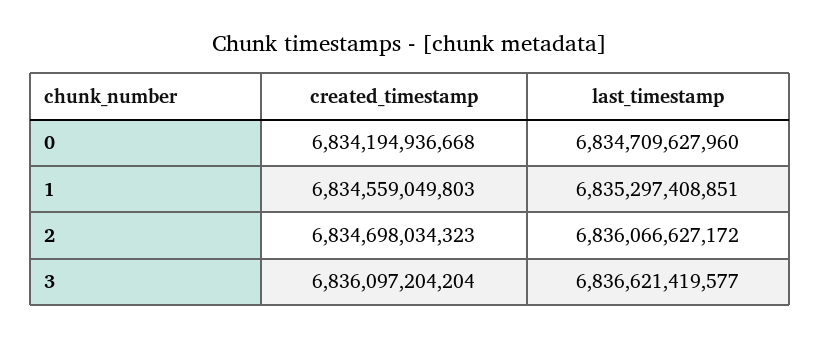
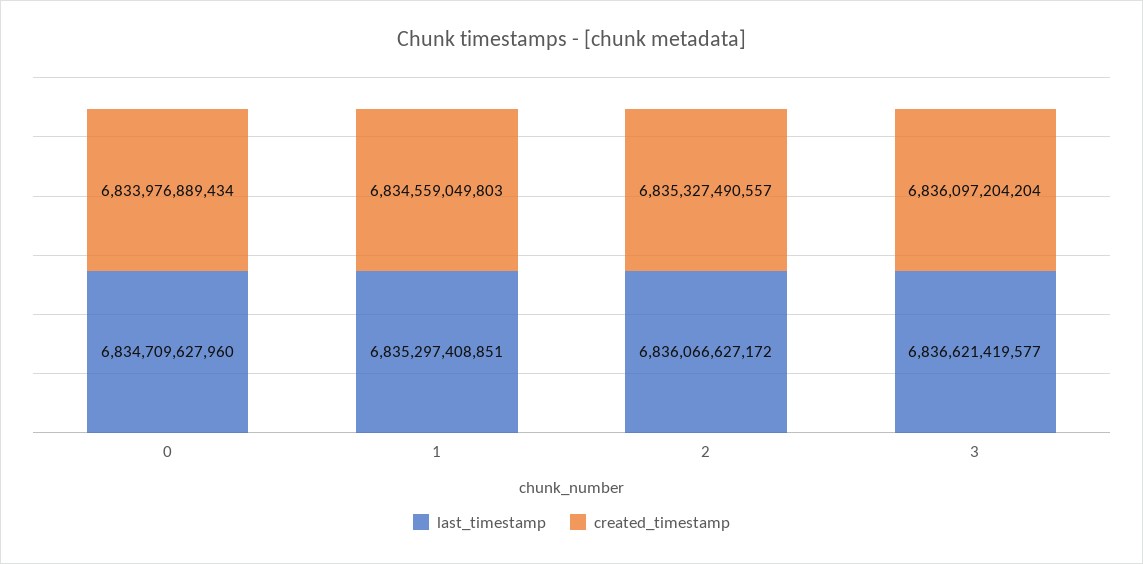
created_timestamp, 0: 6834194936668 -> 6833976889434
created_timestamp, 2: 6834698034323 -> 6835327490557

